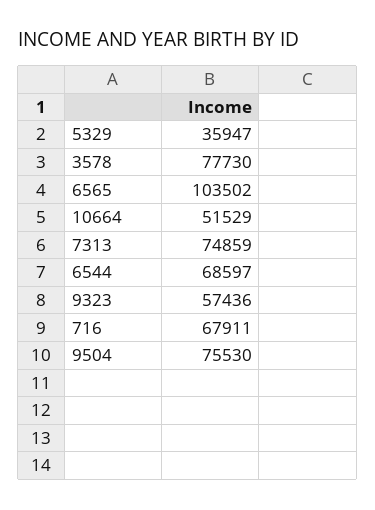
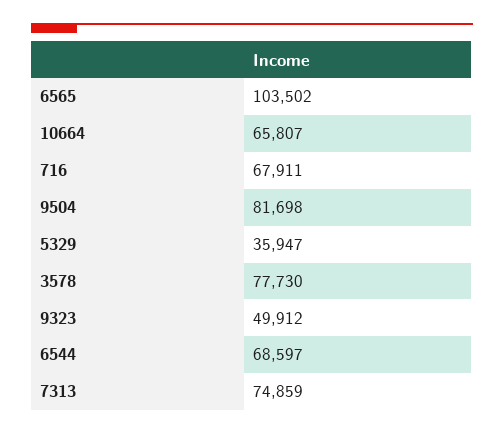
10664: 51529 -> 65807
9323: 57436 -> 49912
9504: 75530 -> 81698

